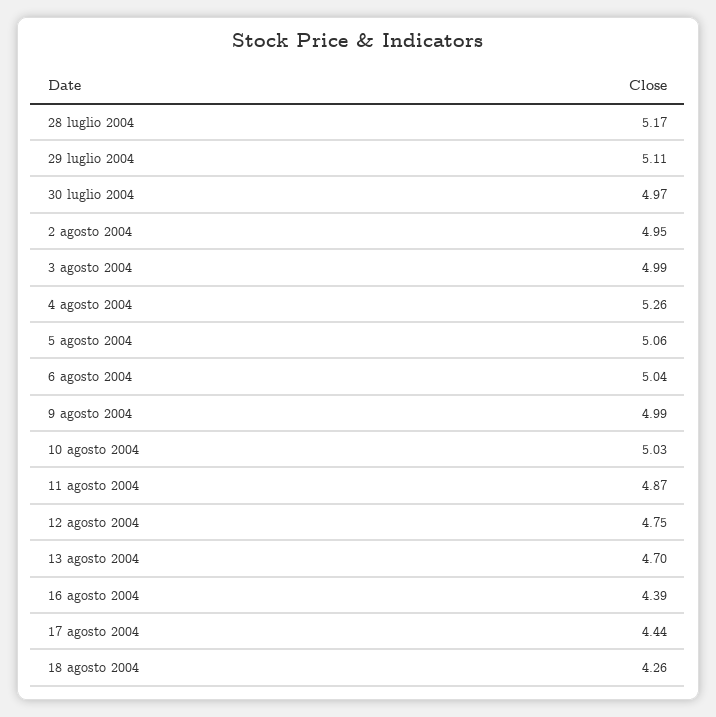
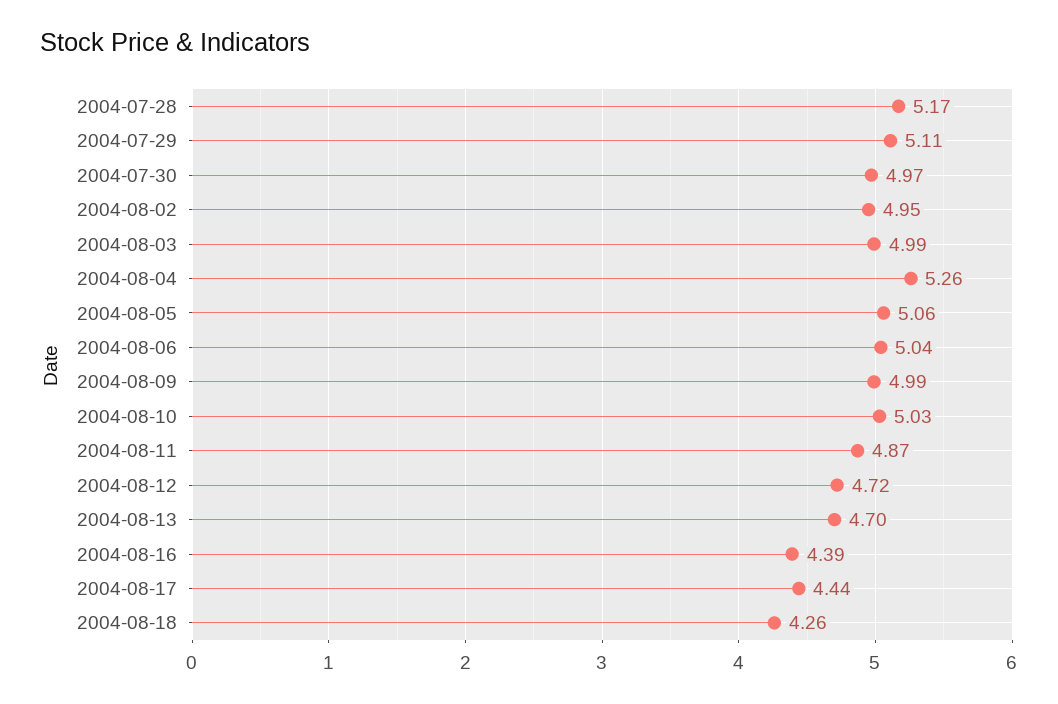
12 agosto 2004: 4.75 -> 4.72

